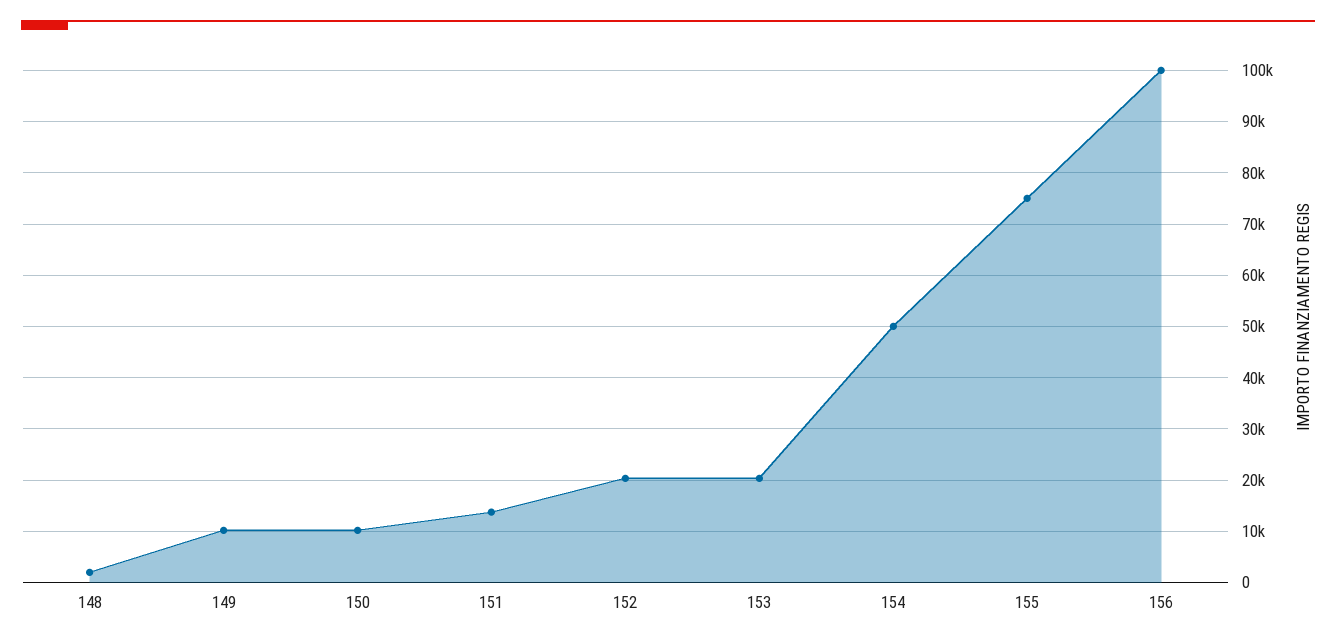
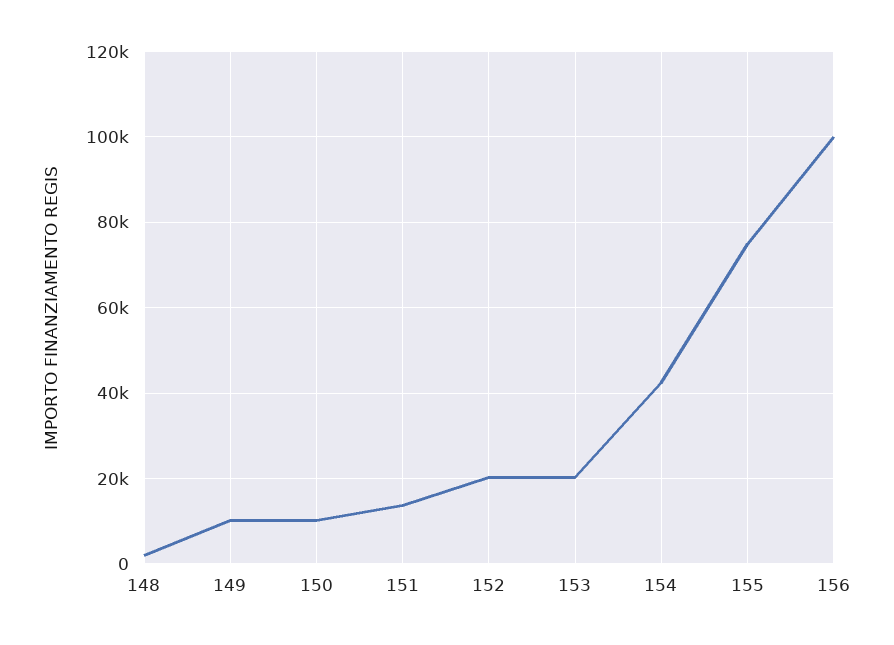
154: 50000 -> 42000

